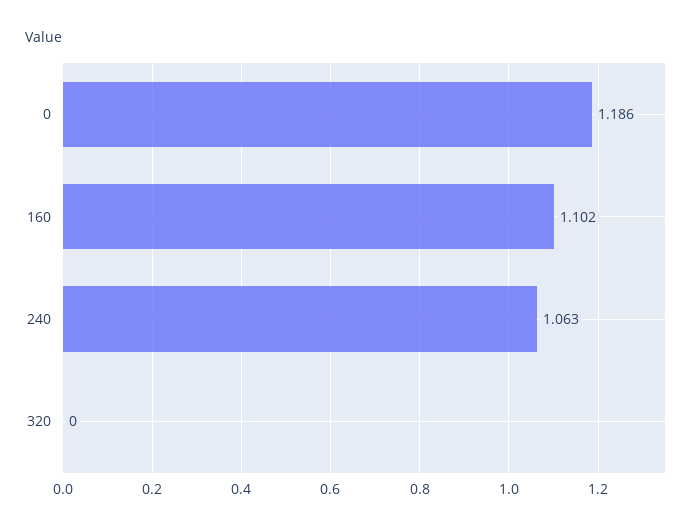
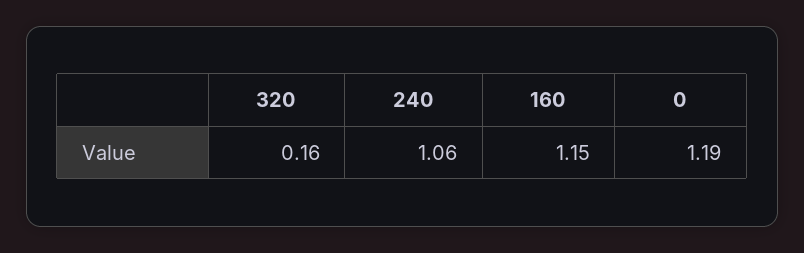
160: 1.102 -> 1.15
320: 0 -> 0.16

